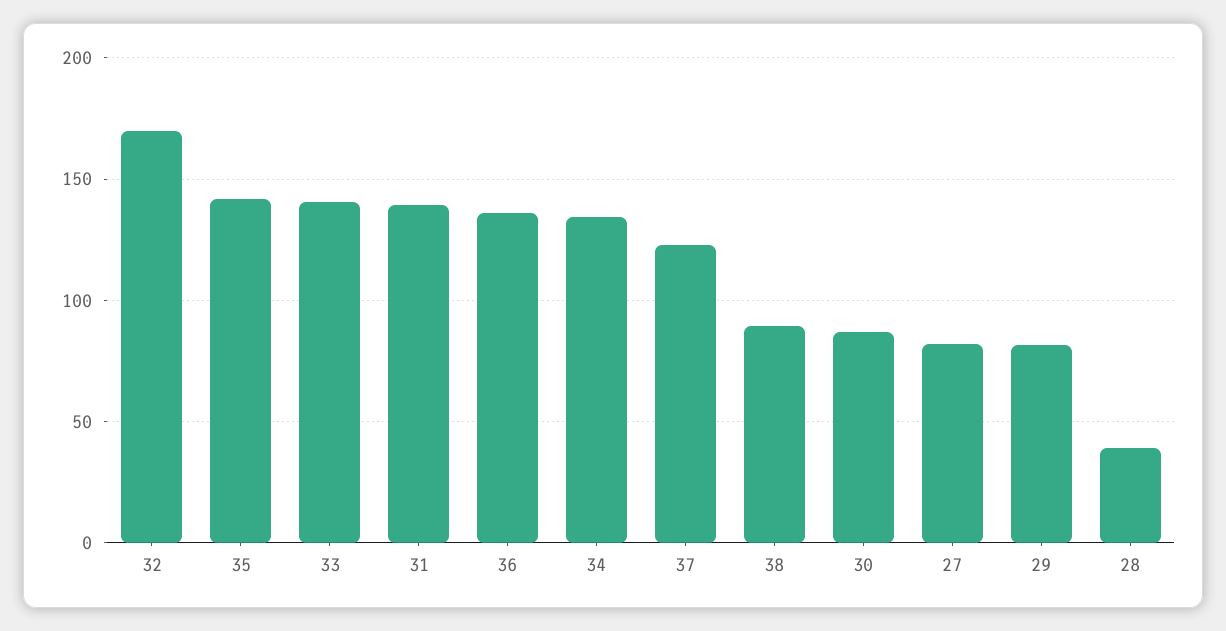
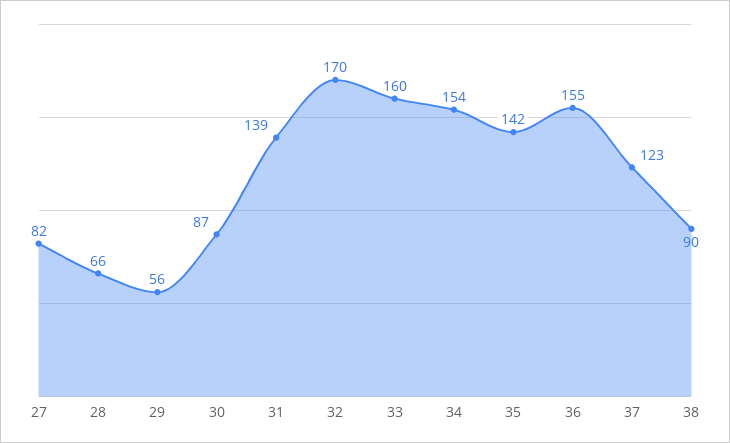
33: 140 -> 160
36: 135 -> 155
34: 135 -> 154
29: 80 -> 56
28: 40 -> 66

